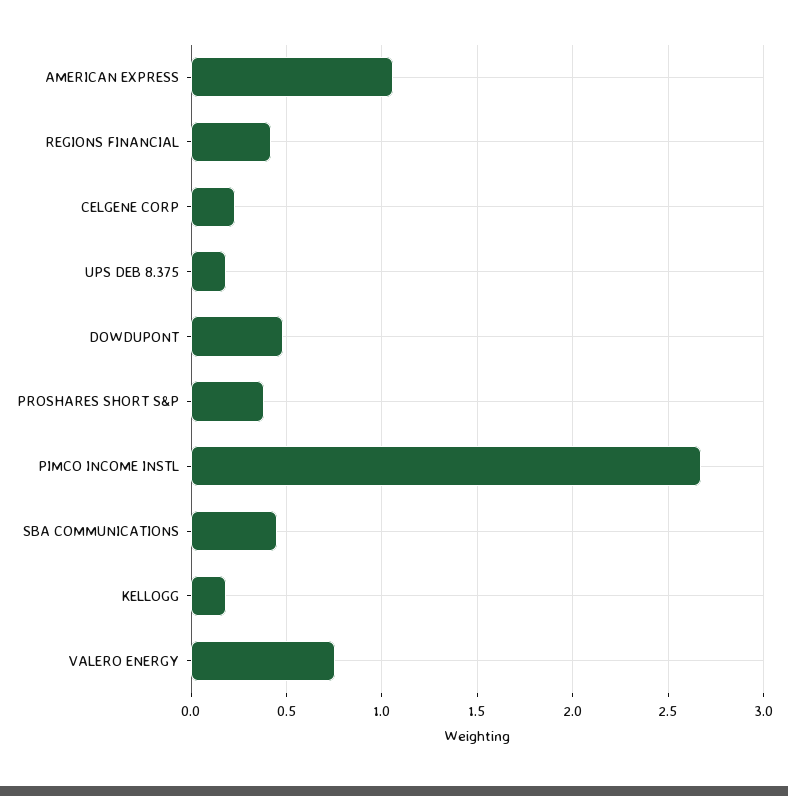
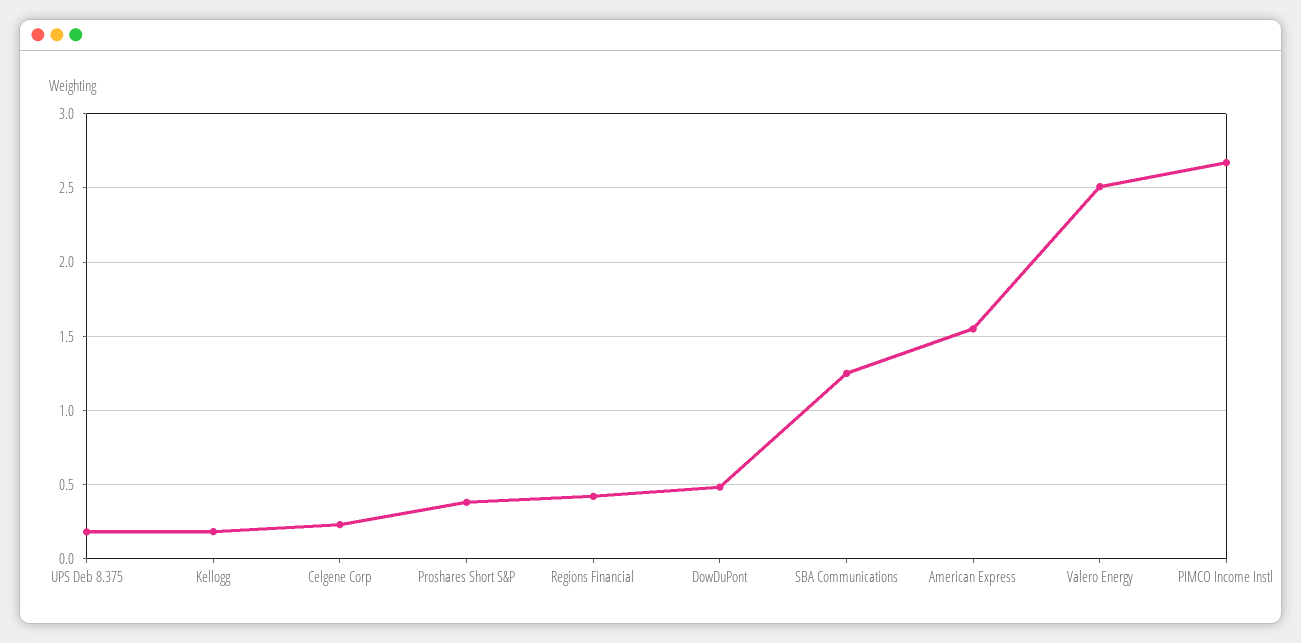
AMERICAN EXPRESS: 1.05 -> 1.55
SBA COMMUNICATIONS: 0.45 -> 1.25
VALERO ENERGY: 0.75 -> 2.5

